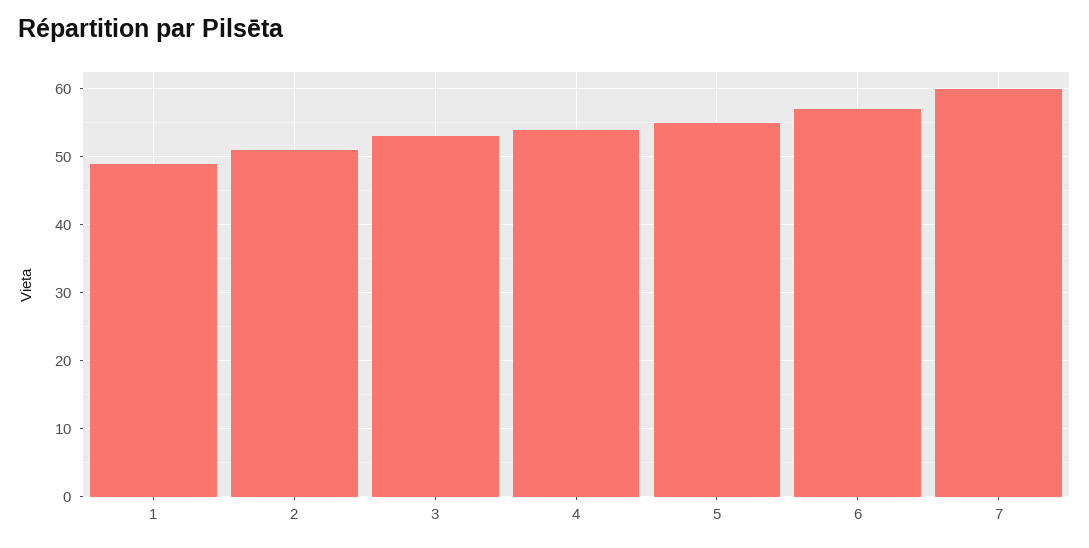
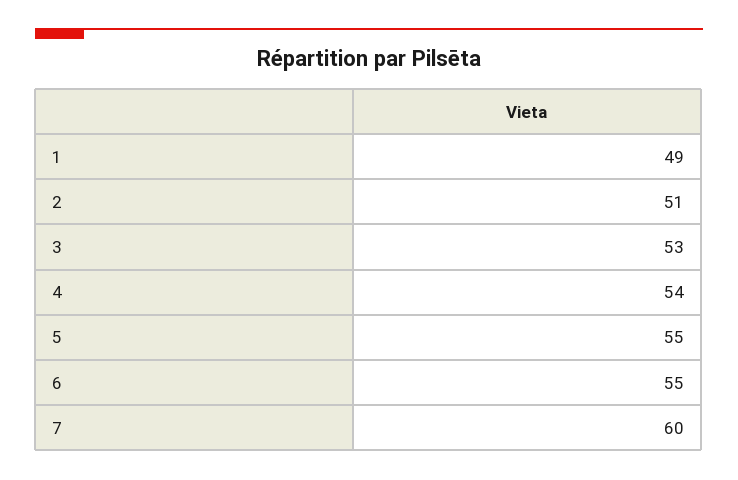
6: 57 -> 55

